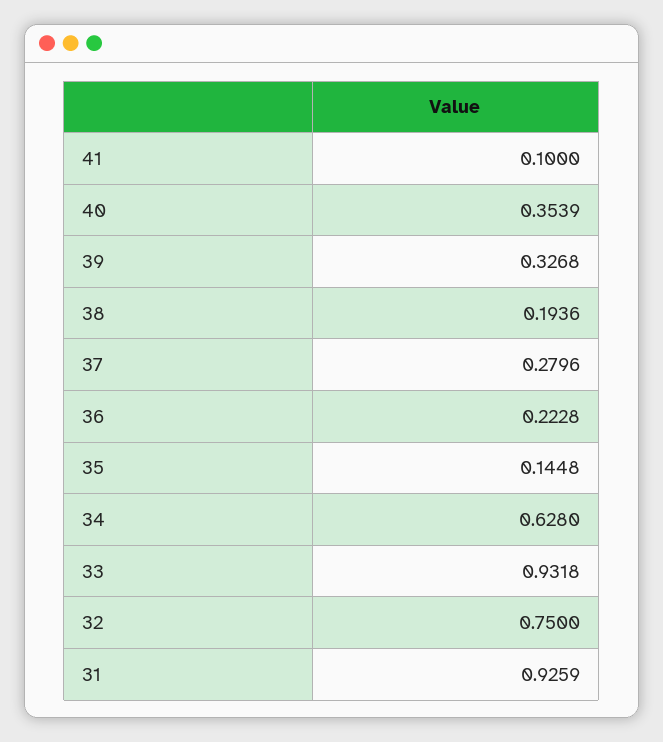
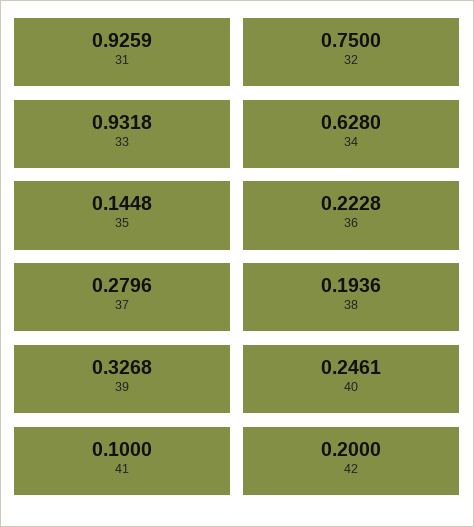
40: 0.3539 -> 0.2461
42: none -> 0.2

